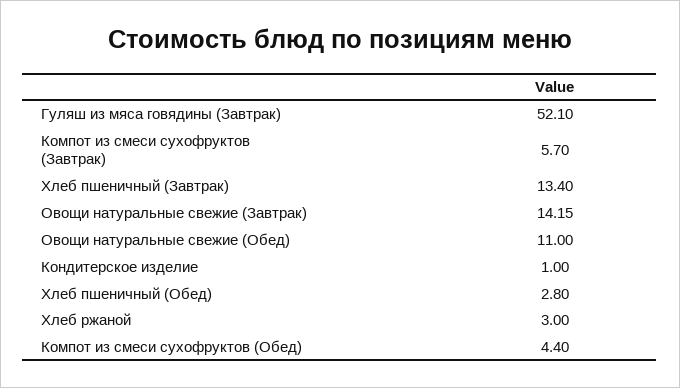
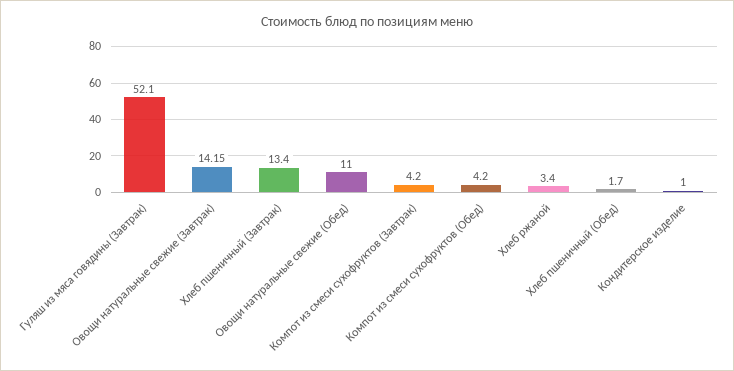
Компот из смеси сухофруктов (Завтрак): 5.7 -> 4.2
Хлеб пшеничный (Обед): 2.8 -> 1.7
Хлеб ржаной: 3 -> 3.4
Компот из смеси сухофруктов (Обед): 4.4 -> 4.2

